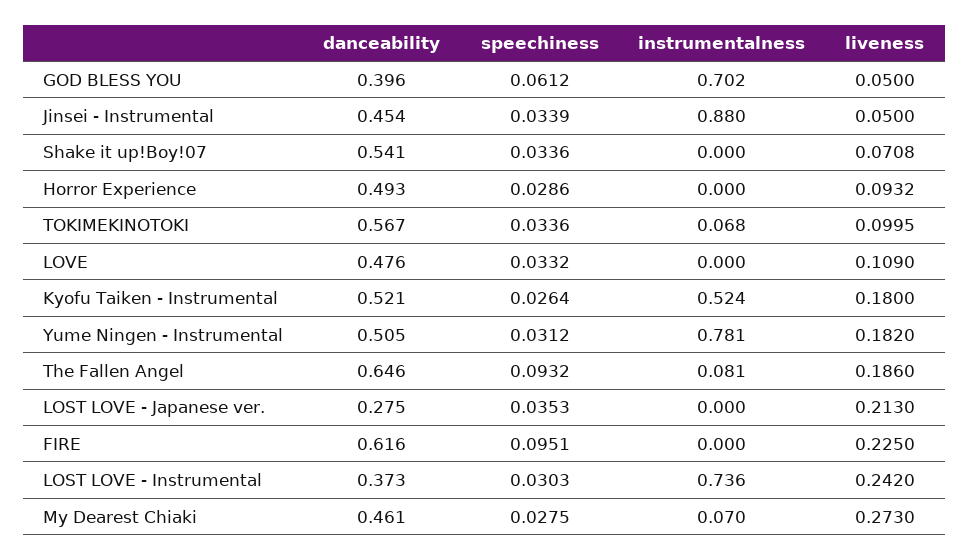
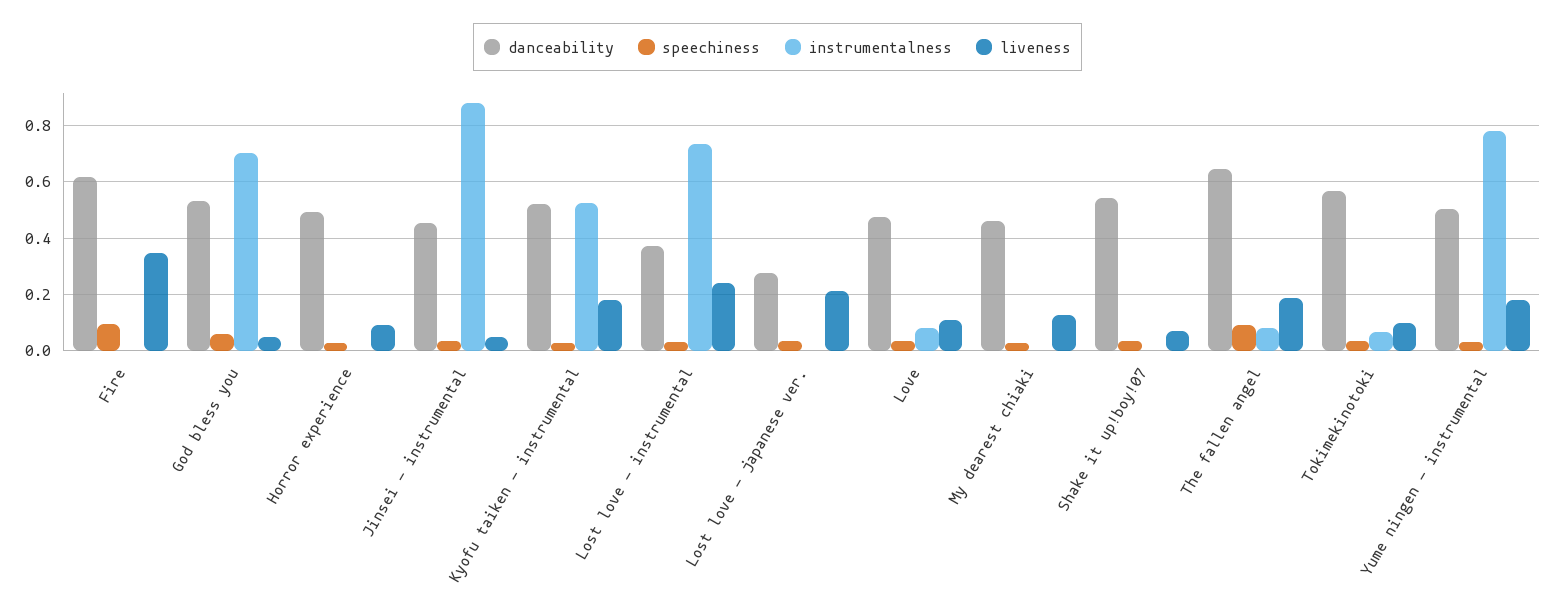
danceability, GOD BLESS YOU: 0.396 -> 0.525
instrumentalness, LOVE: 0 -> 0.075
liveness, FIRE: 0.225 -> 0.35
instrumentalness, My Dearest Chiaki: 0.07 -> 0
liveness, My Dearest Chiaki: 0.273 -> 0.125

